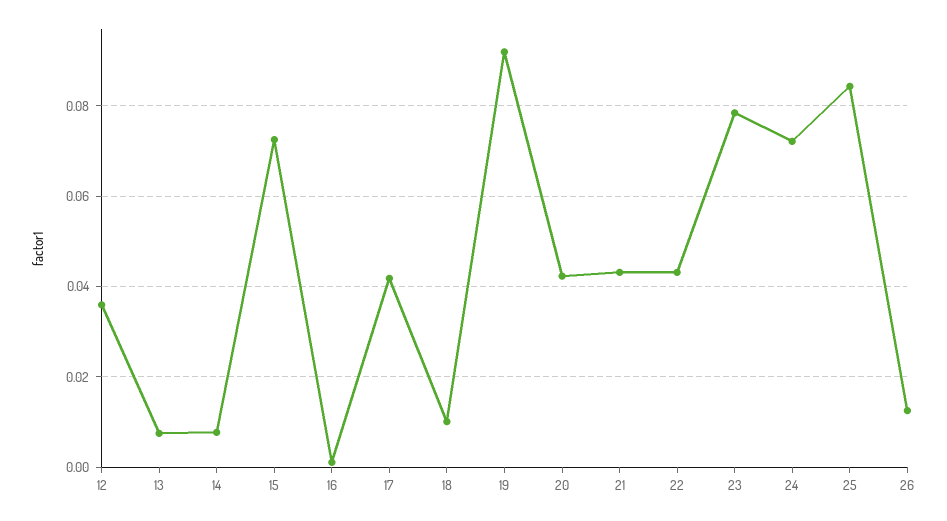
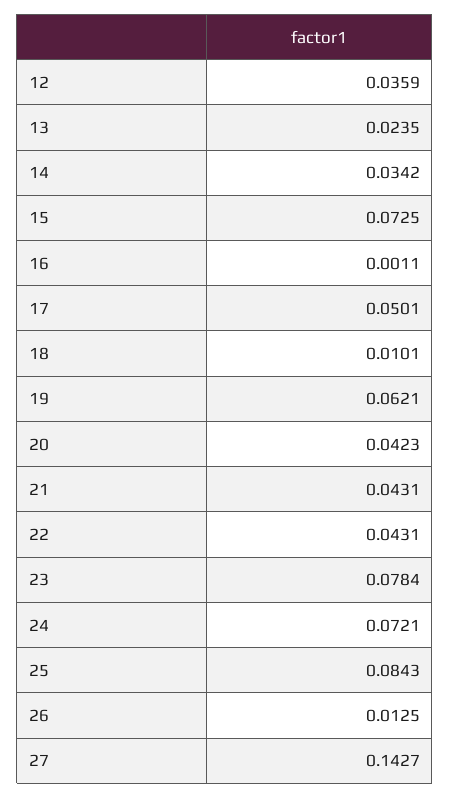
13: 0.008 -> 0.0235
14: 0.008 -> 0.0342
17: 0.042 -> 0.0501
19: 0.092 -> 0.0621
27: none -> 0.1427

